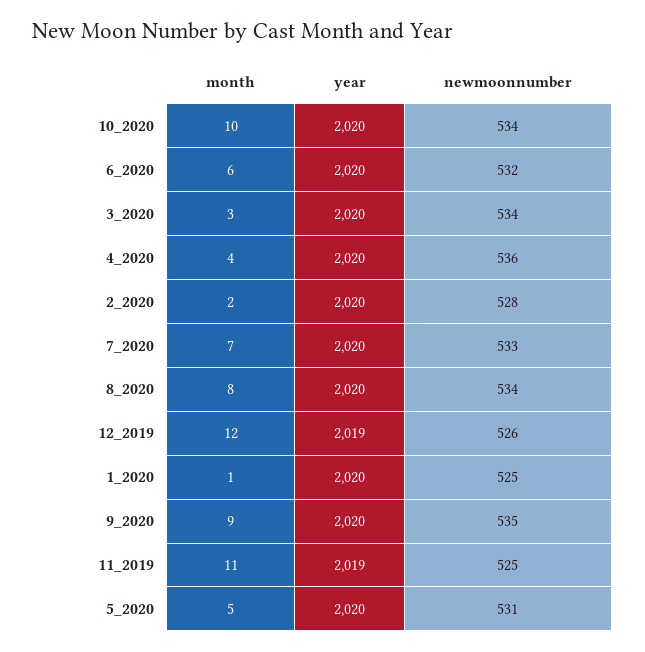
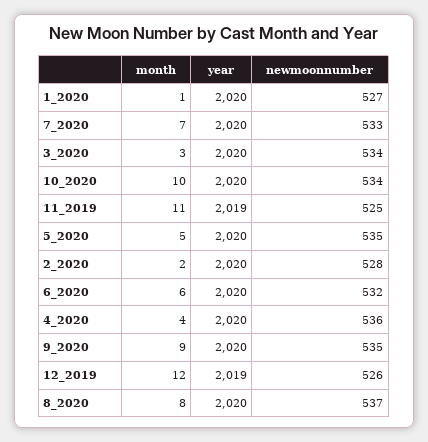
newmoonnumber, 8_2020: 534 -> 537
newmoonnumber, 1_2020: 525 -> 527
newmoonnumber, 5_2020: 531 -> 535

